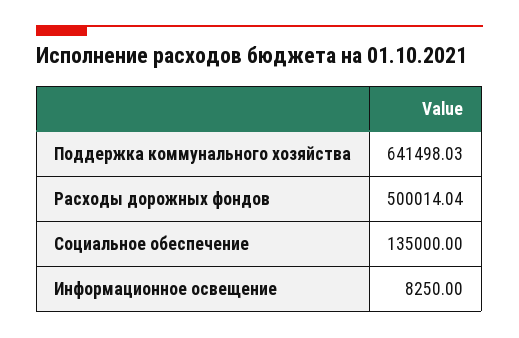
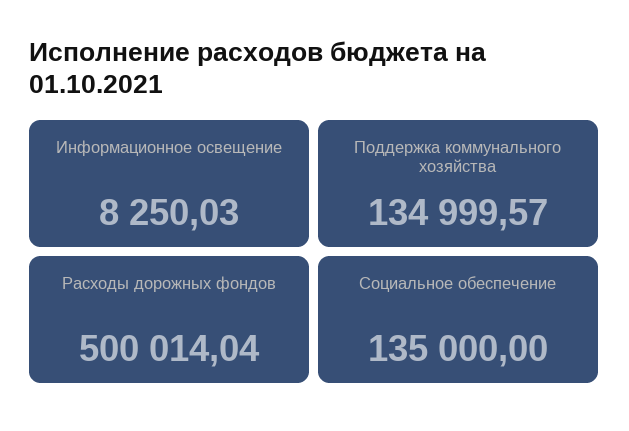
Поддержка коммунального хозяйства: 641498.03 -> 134999.57
Информационное освещение: 8250 -> 8250.03

